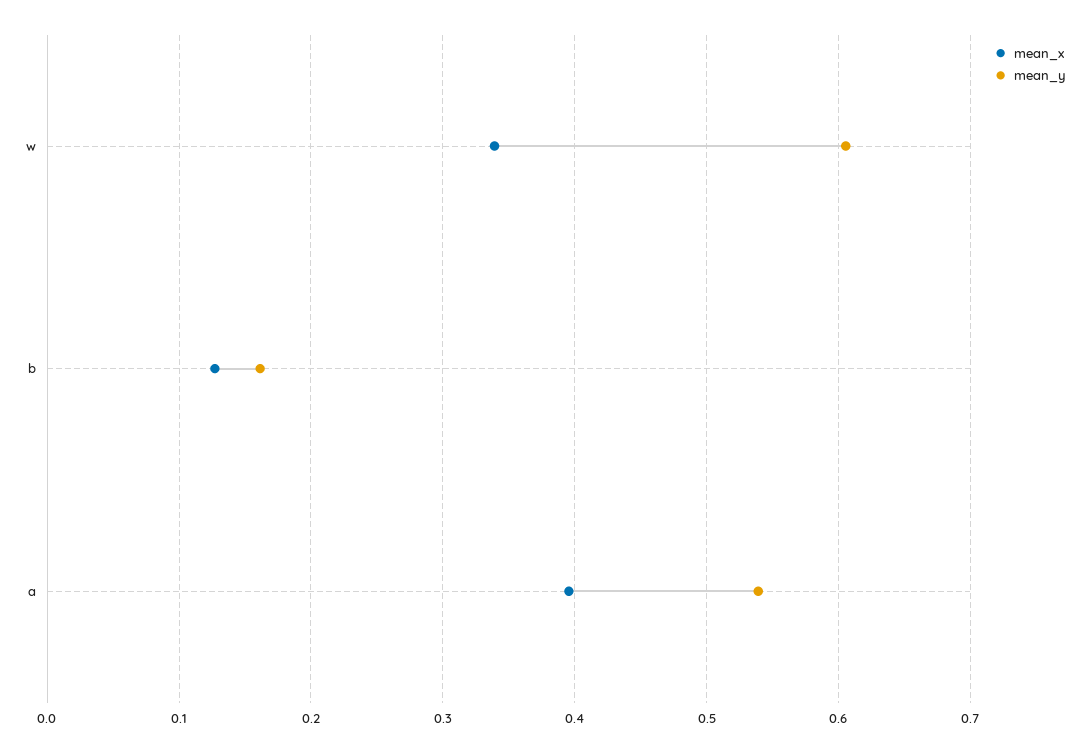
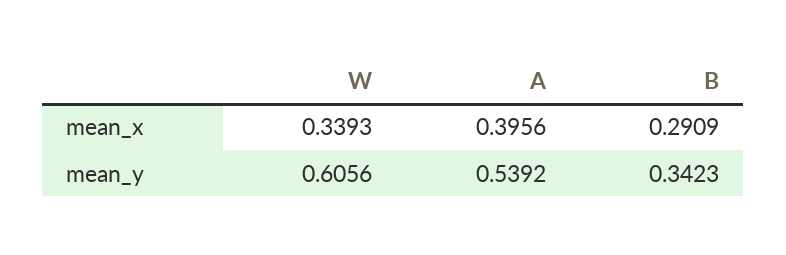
mean_x, b: 0.13 -> 0.2909
mean_y, b: 0.16 -> 0.3423

